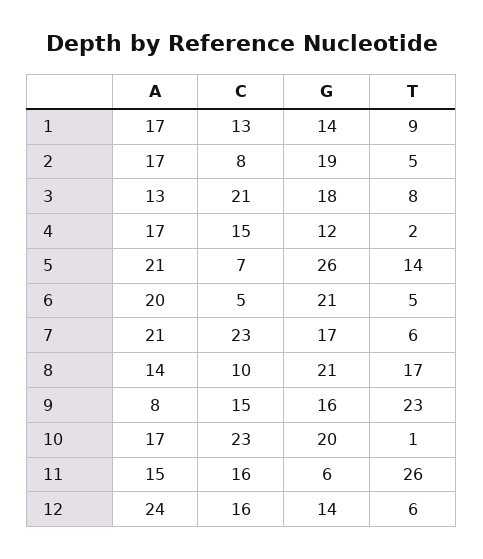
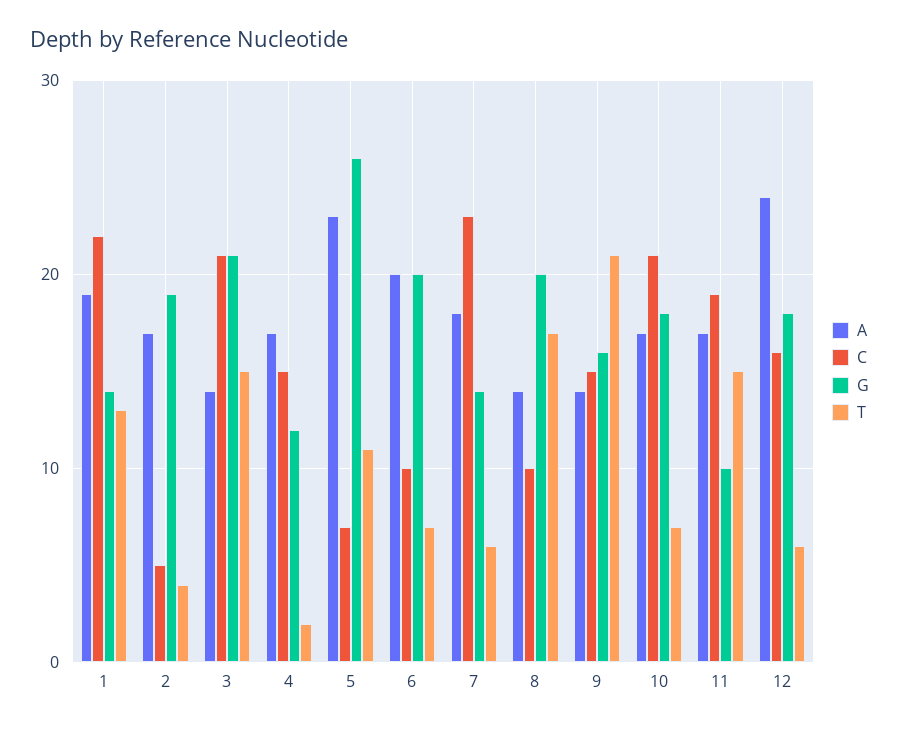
A, 1: 17 -> 19
C, 1: 13 -> 22
T, 1: 9 -> 13
C, 2: 8 -> 5
T, 2: 5 -> 4
A, 3: 13 -> 14
G, 3: 18 -> 21
T, 3: 8 -> 15
A, 5: 21 -> 23
T, 5: 14 -> 11
C, 6: 5 -> 10
G, 6: 21 -> 20
T, 6: 5 -> 7
A, 7: 21 -> 18
G, 7: 17 -> 14
G, 8: 21 -> 20
A, 9: 8 -> 14
T, 9: 23 -> 21
C, 10: 23 -> 21
G, 10: 20 -> 18
T, 10: 1 -> 7
A, 11: 15 -> 17
C, 11: 16 -> 19
G, 11: 6 -> 10
T, 11: 26 -> 15
G, 12: 14 -> 18

